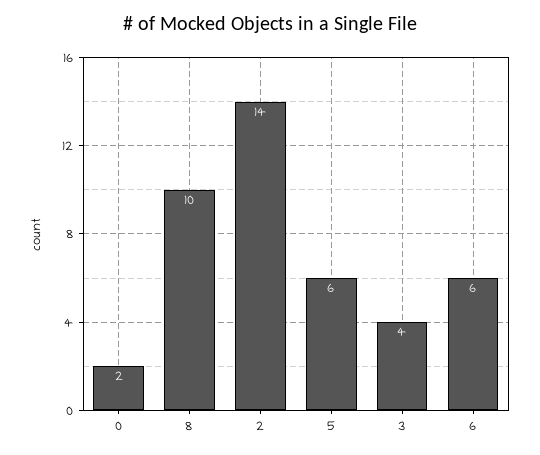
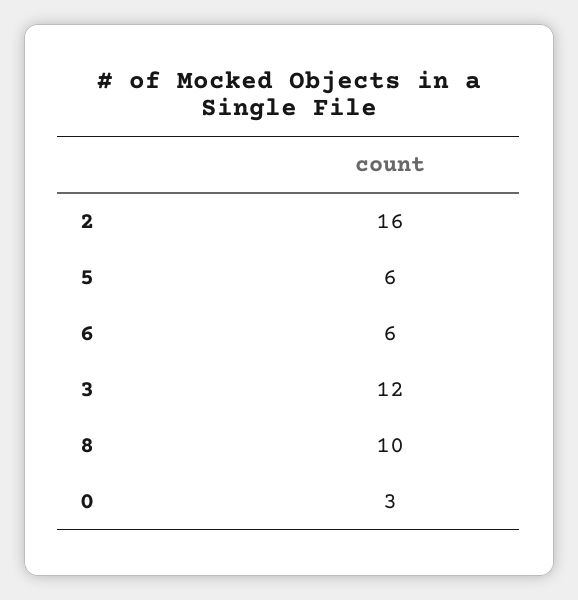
0: 2 -> 3
2: 14 -> 16
3: 4 -> 12

